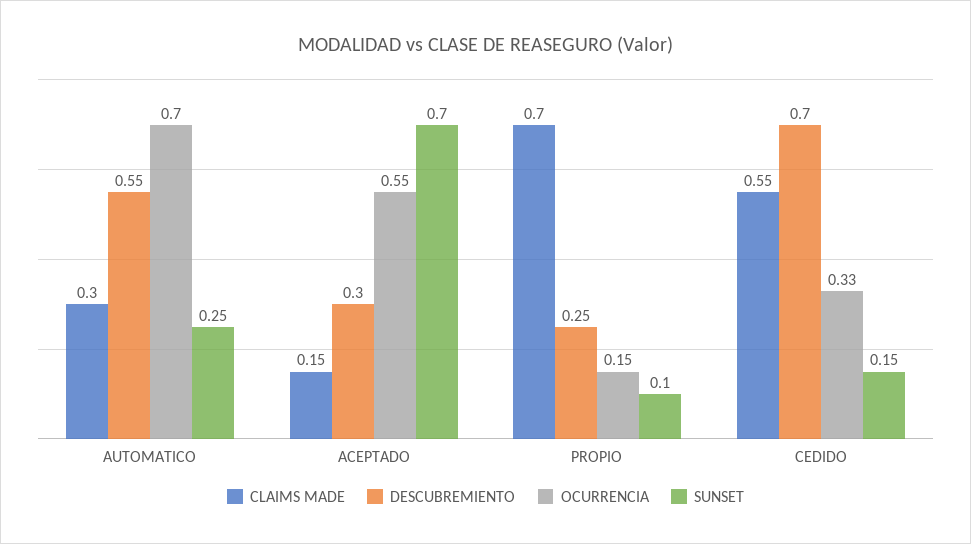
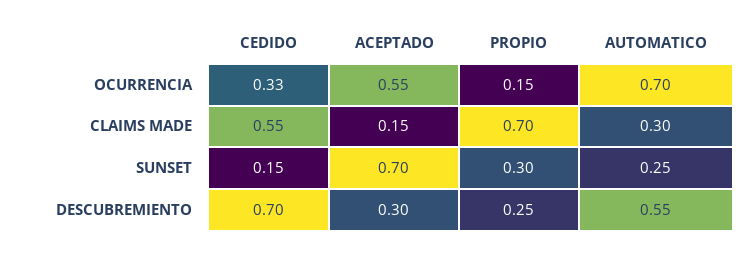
SUNSET, PROPIO: 0.1 -> 0.3

